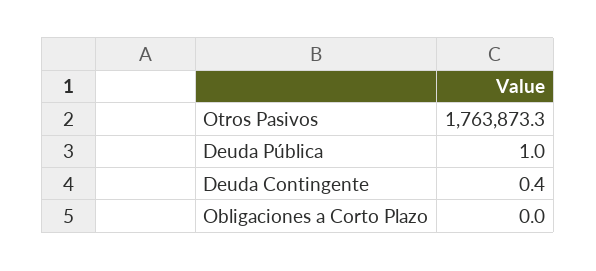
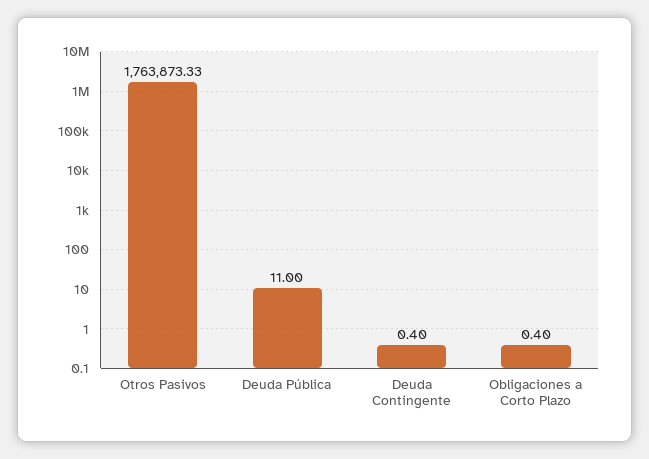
Deuda Pública: 1 -> 11
Obligaciones a Corto Plazo: 0 -> 0.4

